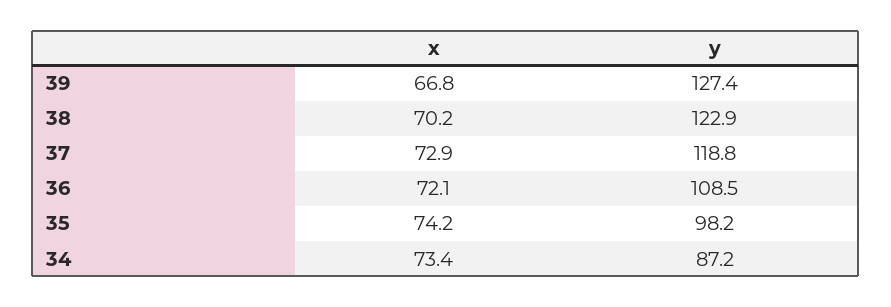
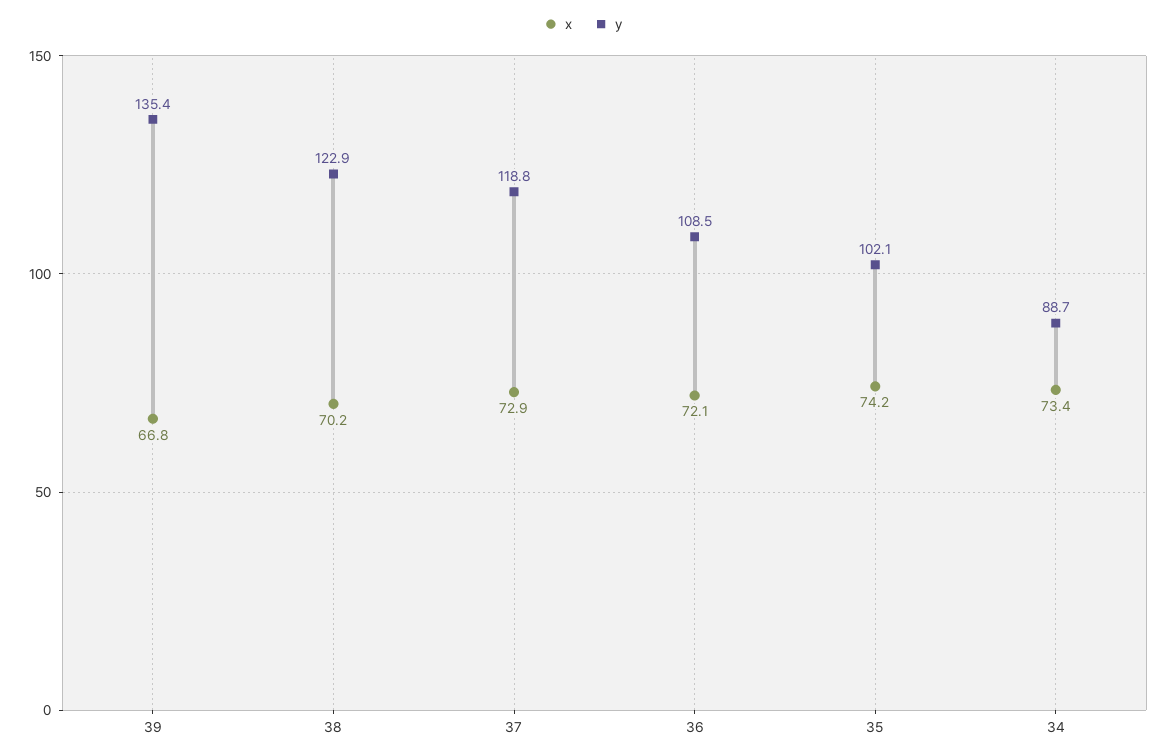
y, 39: 127.4 -> 135.4
y, 35: 98.2 -> 102.1
y, 34: 87.2 -> 88.7

